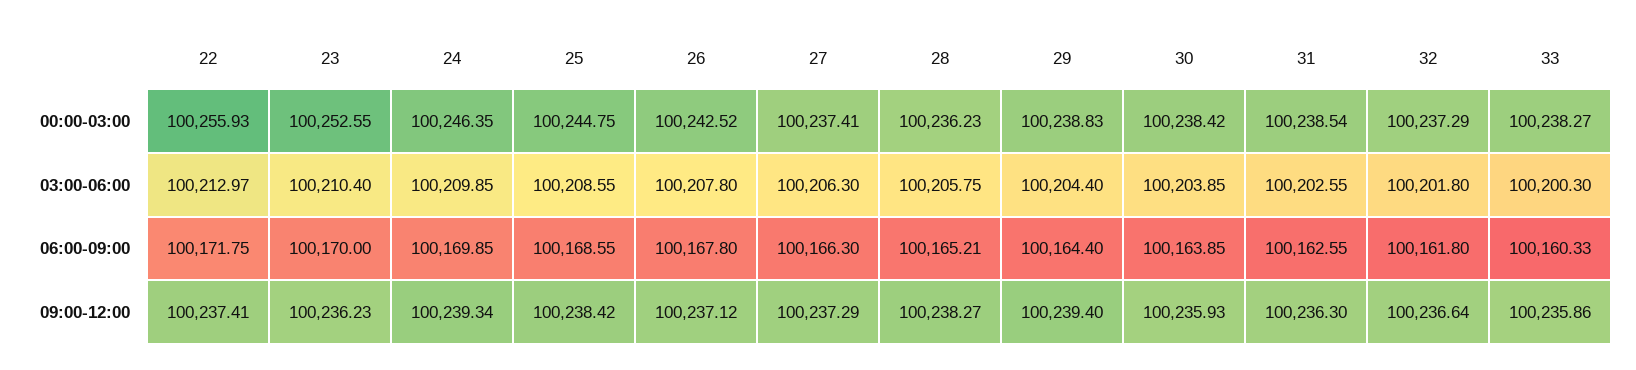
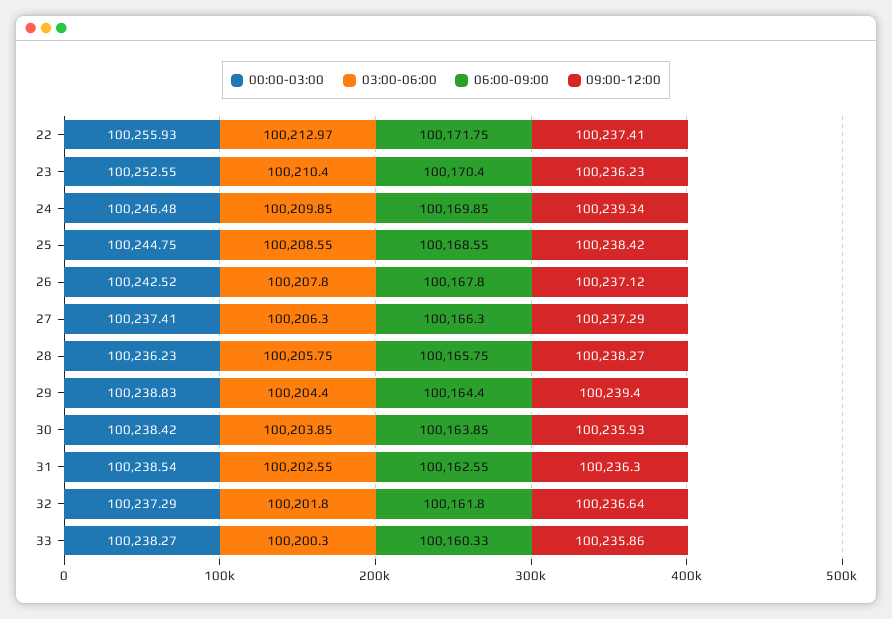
00:00-03:00, 24: 100246.35 -> 100246.48
06:00-09:00, 23: 100170 -> 100170.4
06:00-09:00, 28: 100165.21 -> 100165.75

